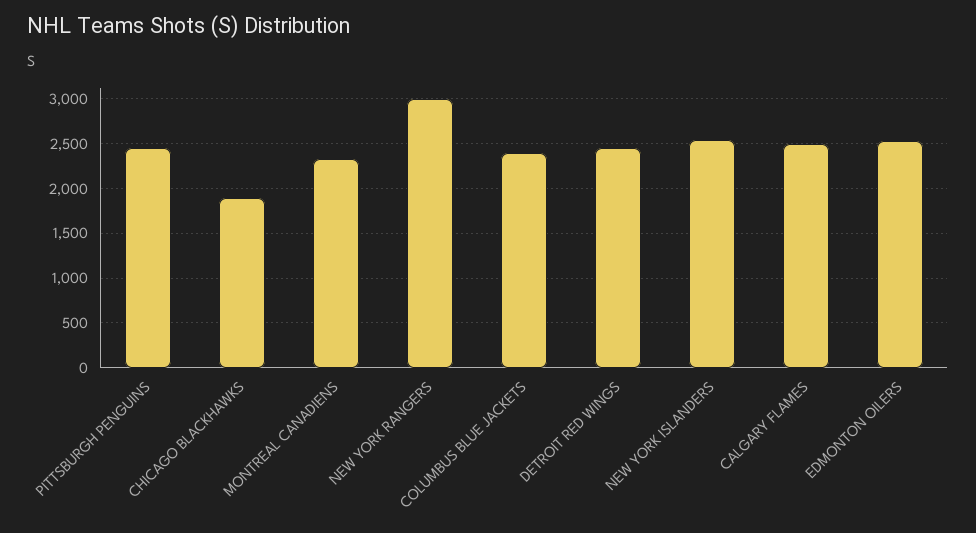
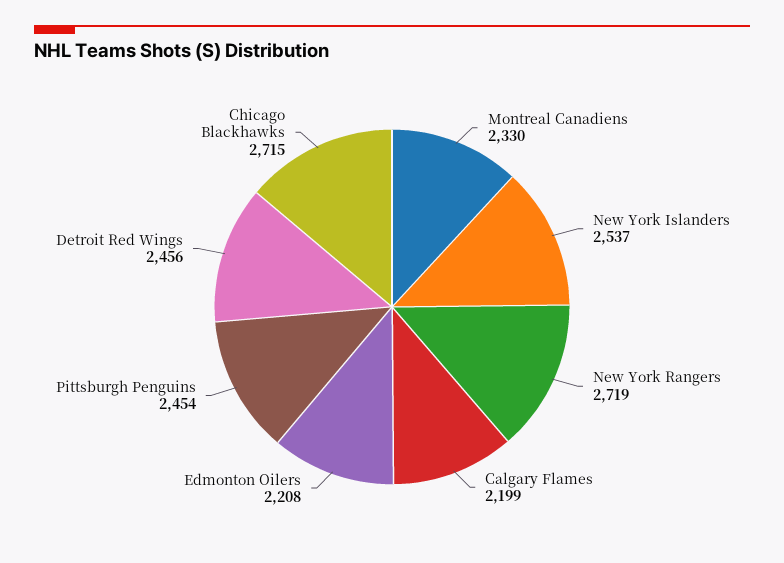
CHICAGO BLACKHAWKS: 1900 -> 2715
NEW YORK RANGERS: 3000 -> 2719
COLUMBUS BLUE JACKETS: 2400 -> none
CALGARY FLAMES: 2500 -> 2199
EDMONTON OILERS: 2500 -> 2208

